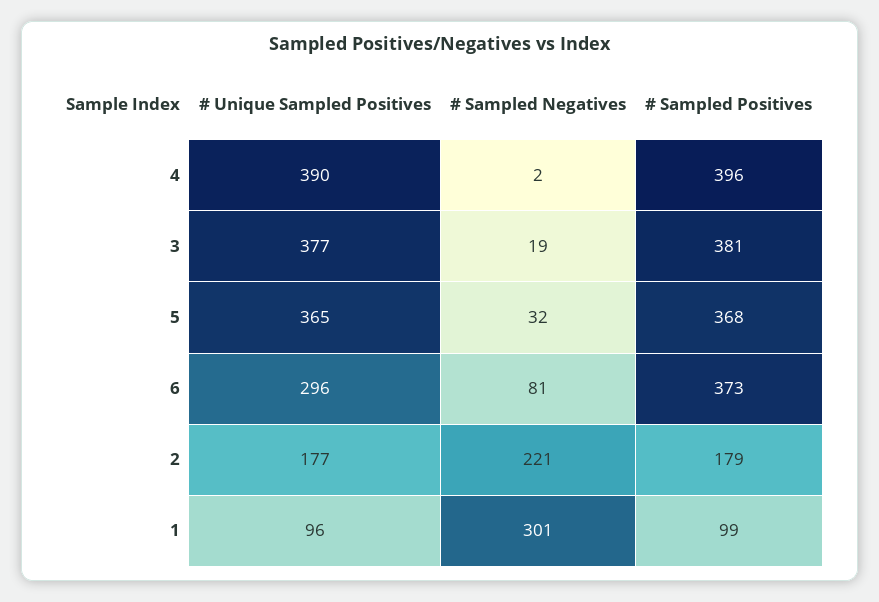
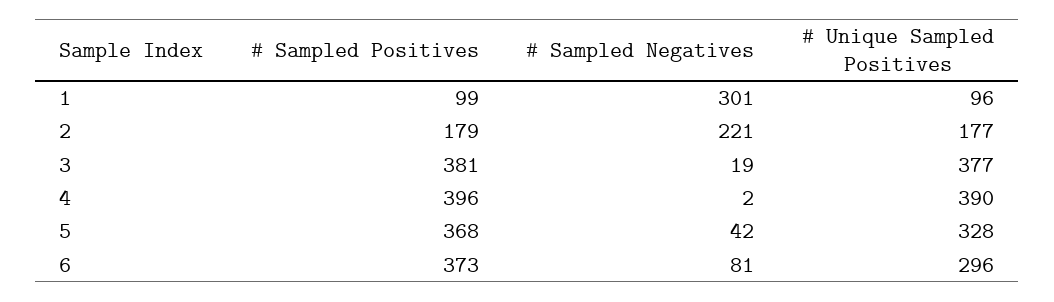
# Unique Sampled Positives, 5: 365 -> 328
# Sampled Negatives, 5: 32 -> 42

